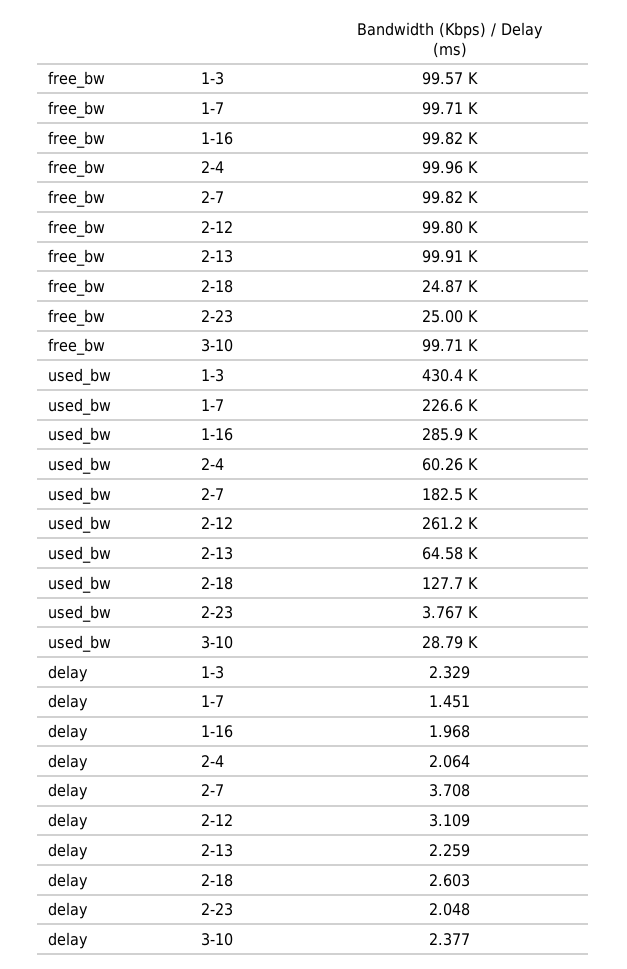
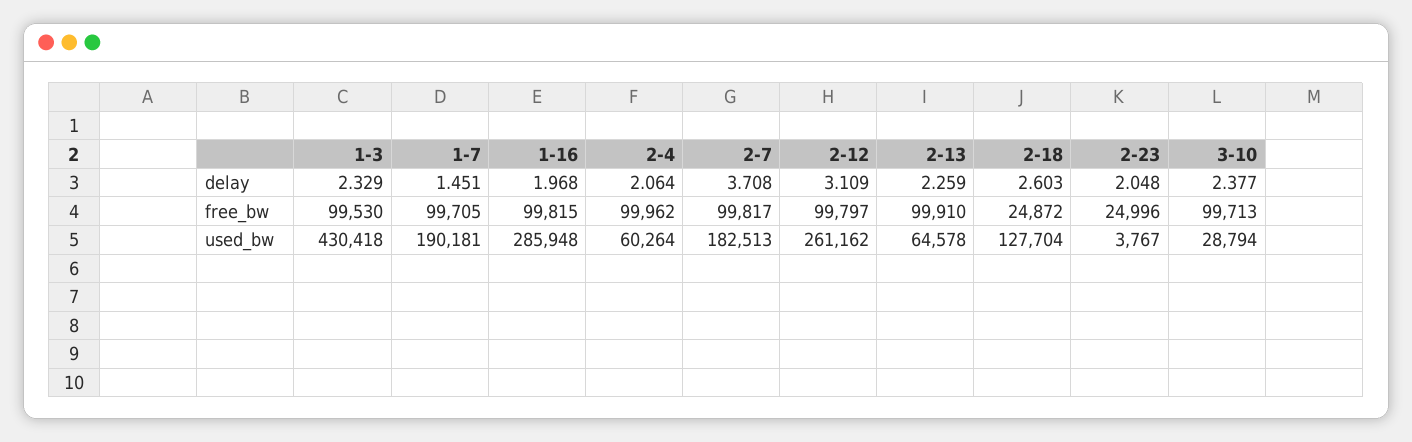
free_bw, 1-3: 99570 -> 99530
used_bw, 1-7: 226600 -> 190181

